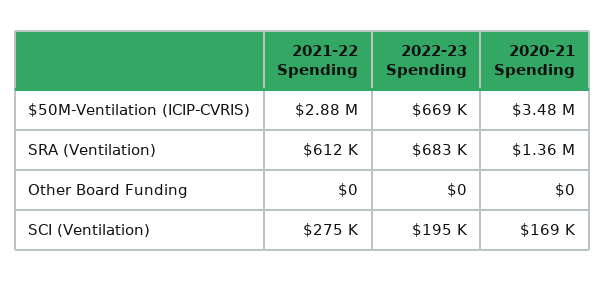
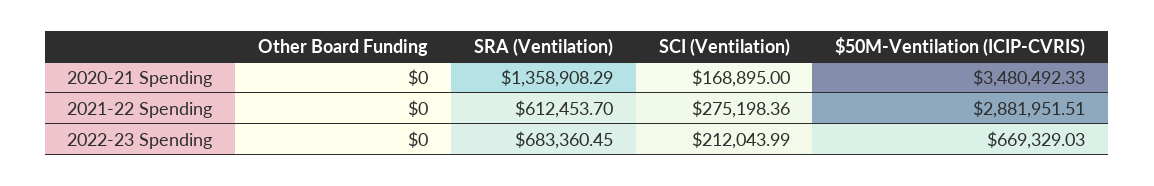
2022-23 Spending, SCI (Ventilation): 195000 -> 212043.99

